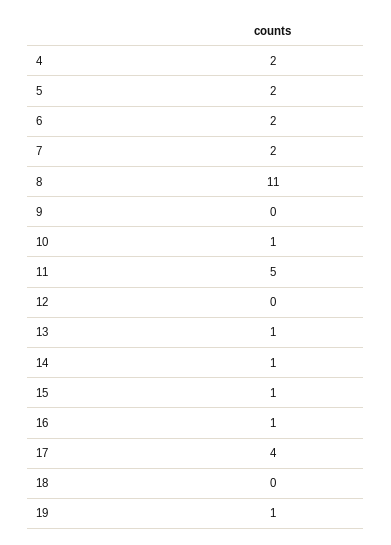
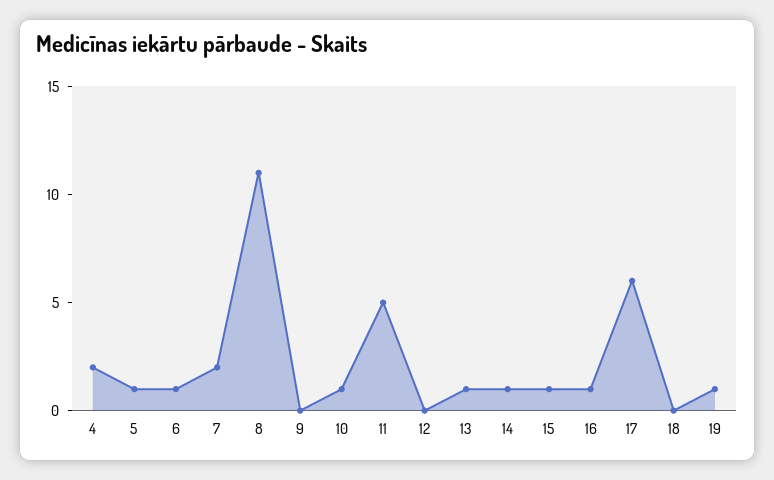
5: 2 -> 1
6: 2 -> 1
17: 4 -> 6

